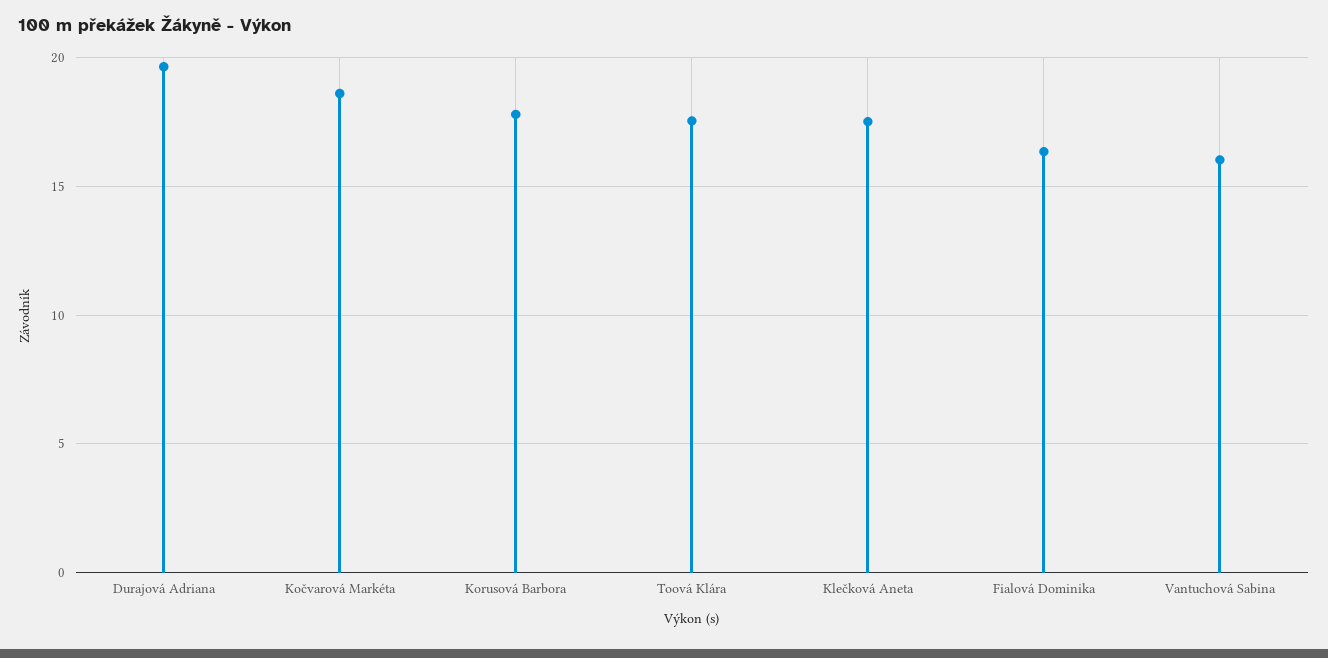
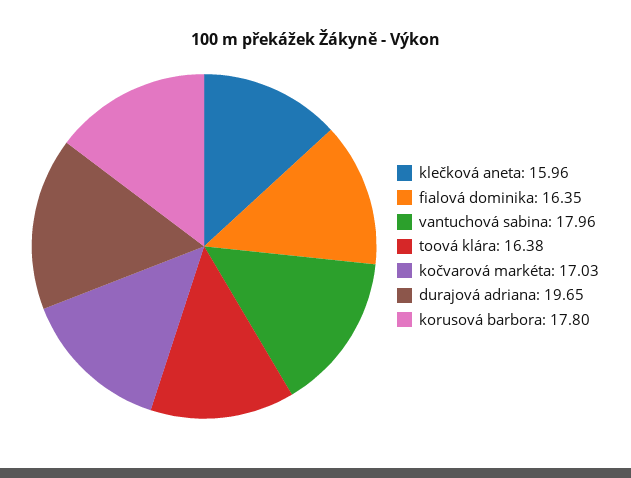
Kočvarová Markéta: 18.5 -> 17.03
Toová Klára: 17.5 -> 16.38
Klečková Aneta: 17.5 -> 15.96
Vantuchová Sabina: 16 -> 17.96

